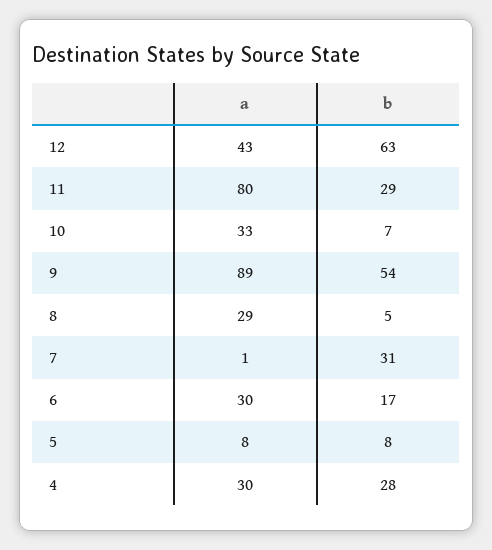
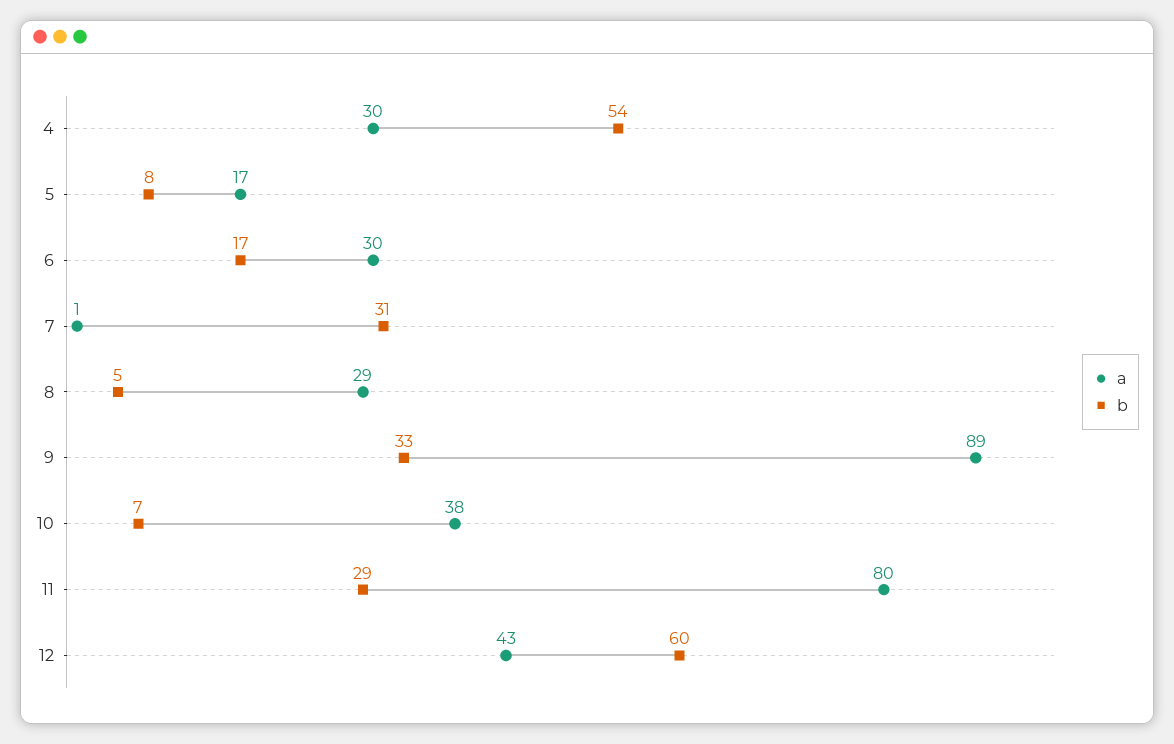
b, 12: 63 -> 60
a, 10: 33 -> 38
b, 9: 54 -> 33
a, 5: 8 -> 17
b, 4: 28 -> 54

